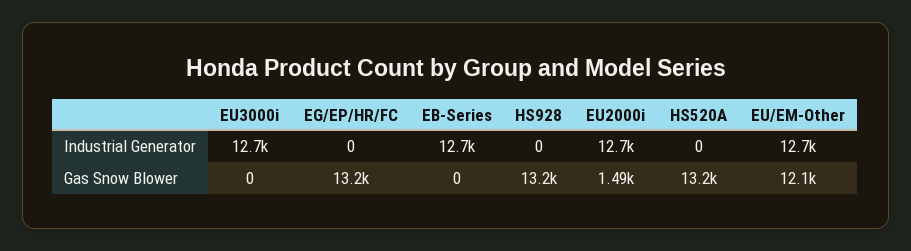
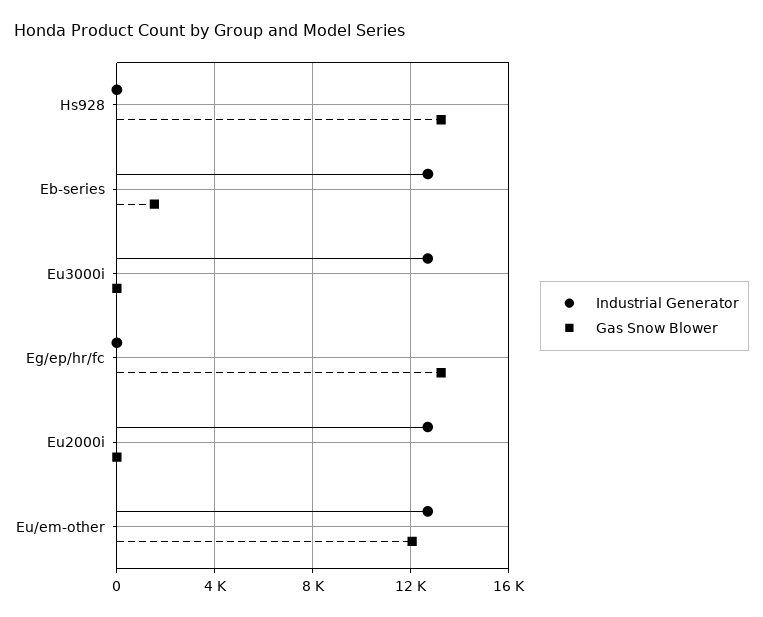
Industrial Generator, HS520A: 0 -> none
Gas Snow Blower, EB-Series: 0 -> 1500
Gas Snow Blower, EU2000i: 1490 -> 0
Gas Snow Blower, HS520A: 13200 -> none

